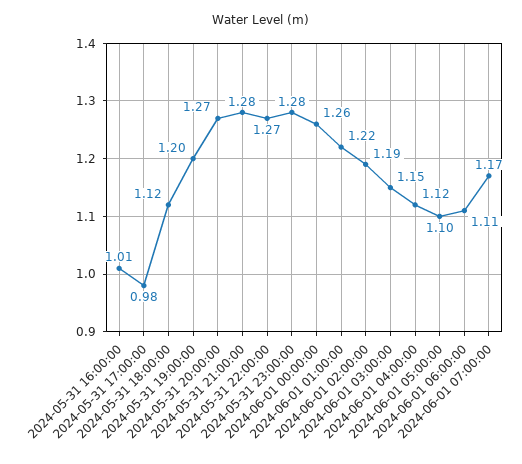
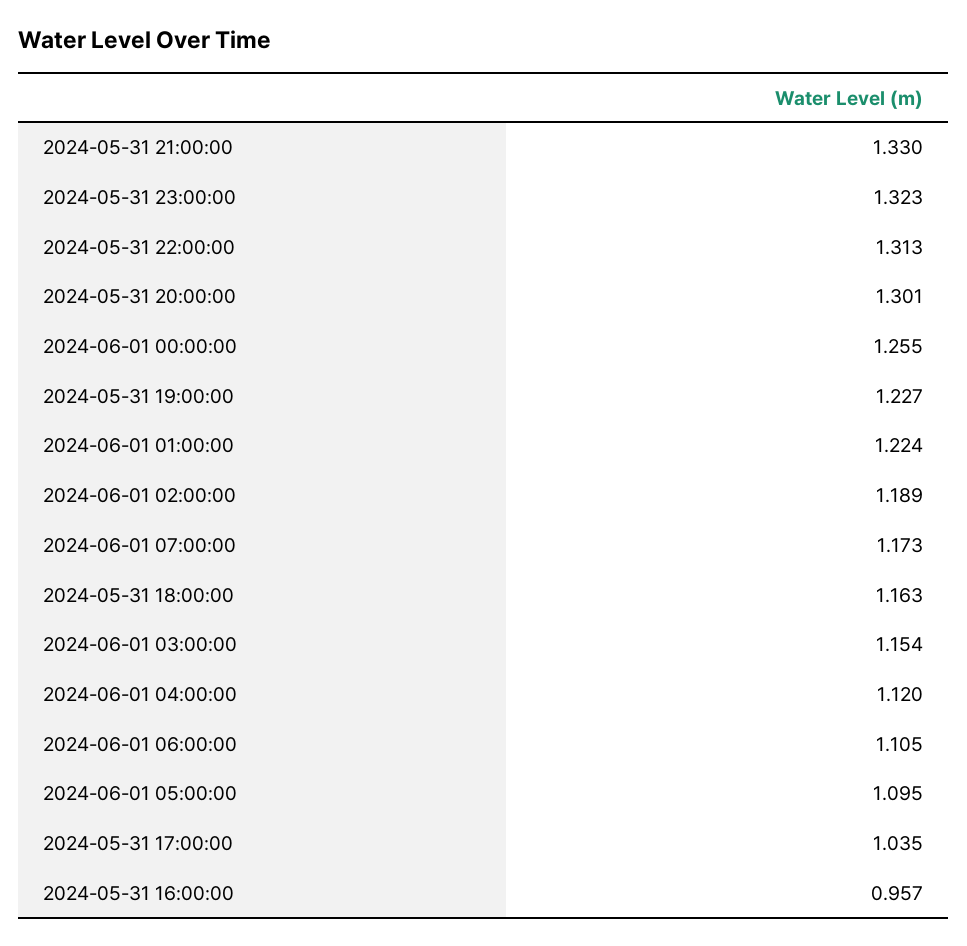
2024-05-31 16:00:00: 1.01 -> 0.957
2024-05-31 17:00:00: 0.98 -> 1.035
2024-05-31 18:00:00: 1.12 -> 1.163
2024-05-31 19:00:00: 1.2 -> 1.227
2024-05-31 20:00:00: 1.27 -> 1.301
2024-05-31 21:00:00: 1.28 -> 1.33
2024-05-31 22:00:00: 1.27 -> 1.313
2024-05-31 23:00:00: 1.28 -> 1.323

